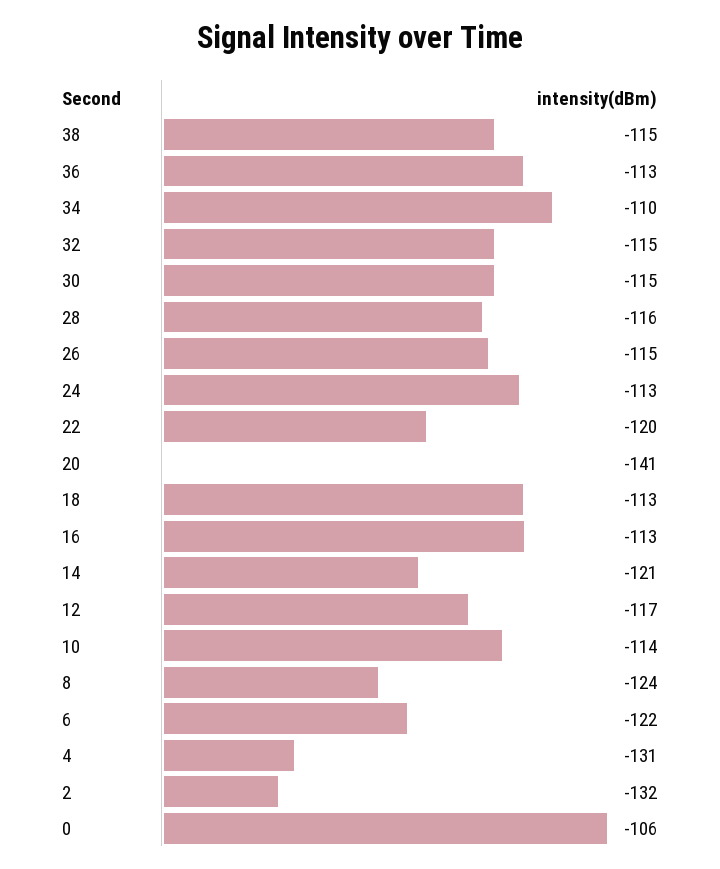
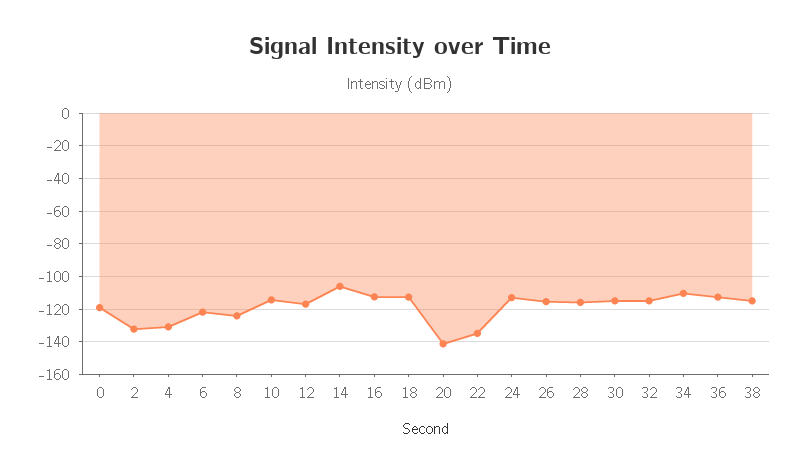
22: -120 -> -135
14: -121 -> -105
0: -106 -> -120

